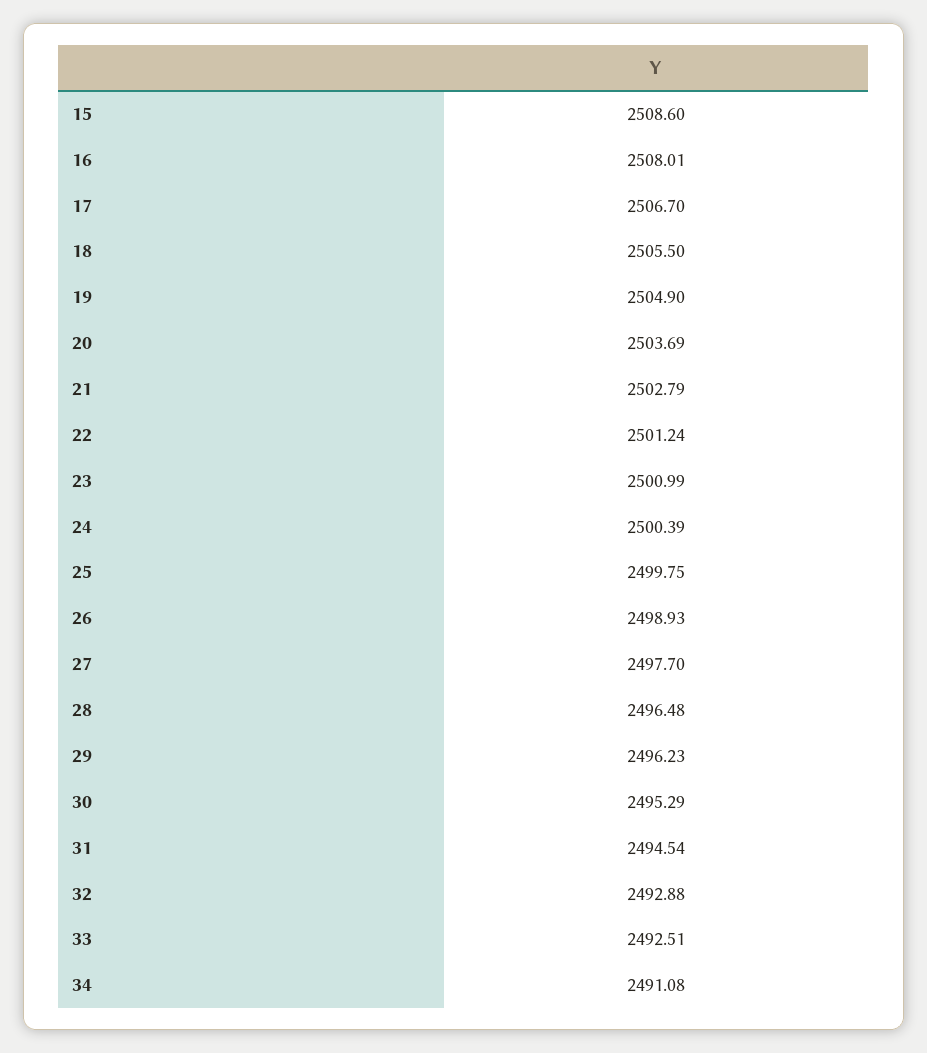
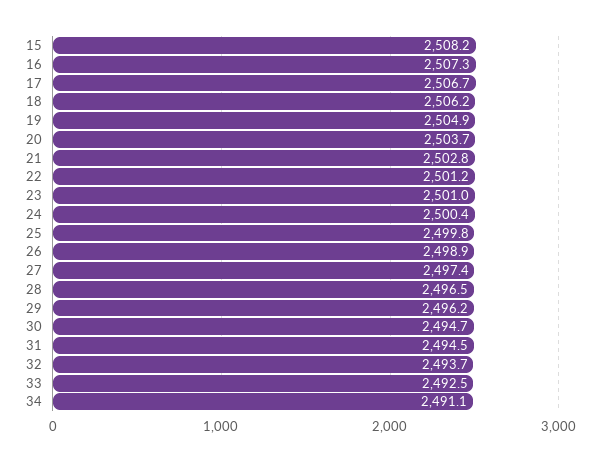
15: 2508.6 -> 2508.2
16: 2508.01 -> 2507.3
18: 2505.5 -> 2506.2
27: 2497.7 -> 2497.4
30: 2495.29 -> 2494.7
32: 2492.88 -> 2493.7

